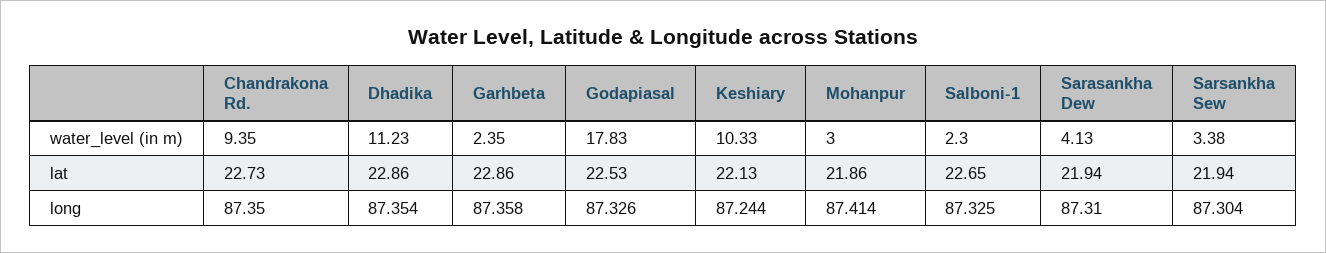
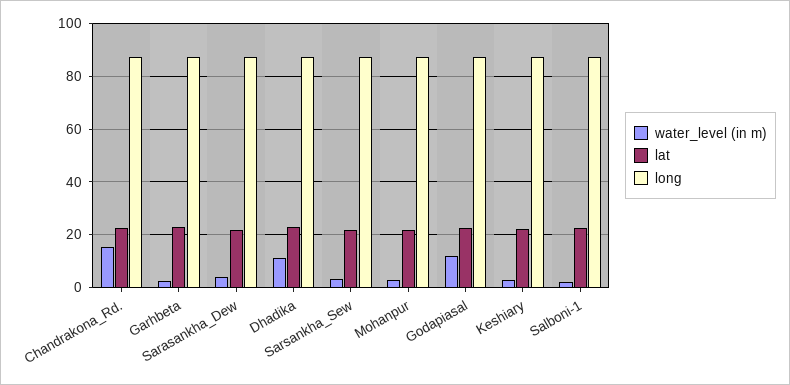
water_level (in m), Chandrakona Rd.: 9.35 -> 15
water_level (in m), Godapiasal: 17.83 -> 12.5
water_level (in m), Keshiary: 10.33 -> 2.5

